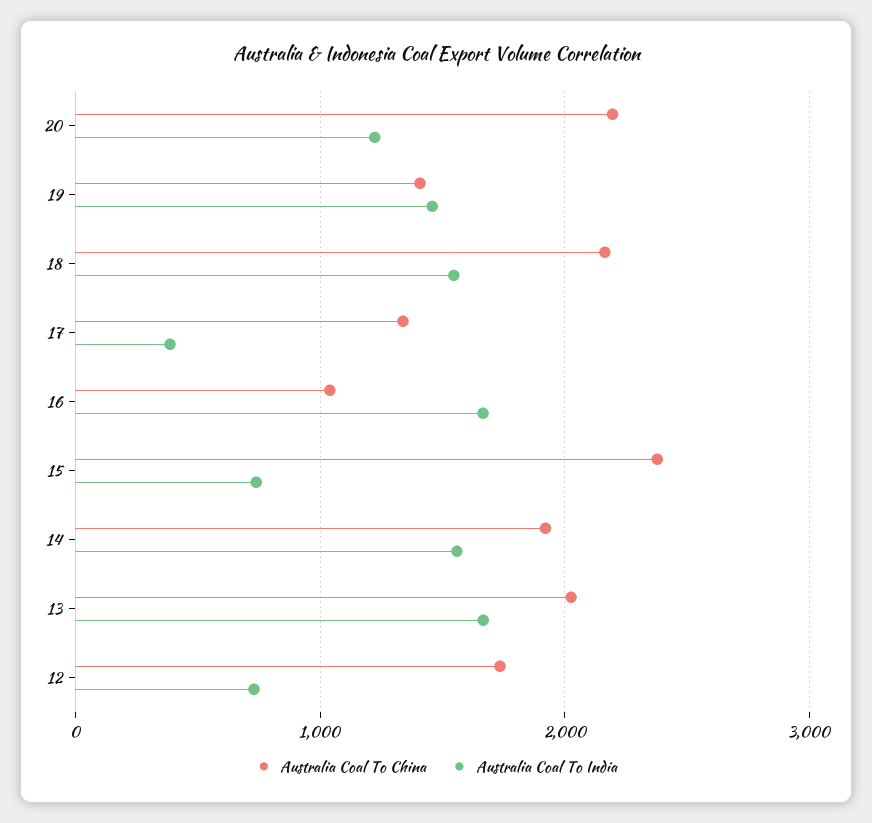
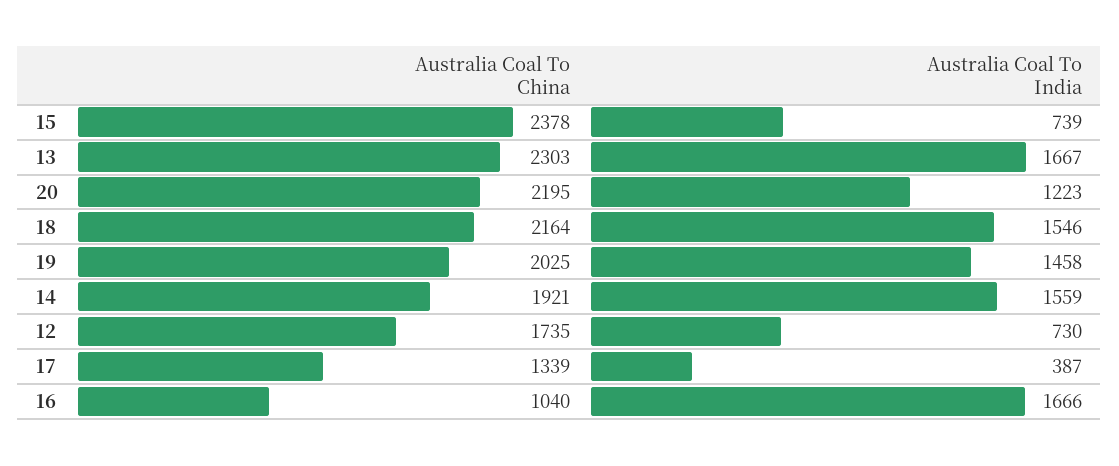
Australia Coal To China, 19: 1400 -> 2025
Australia Coal To China, 13: 2000 -> 2303

